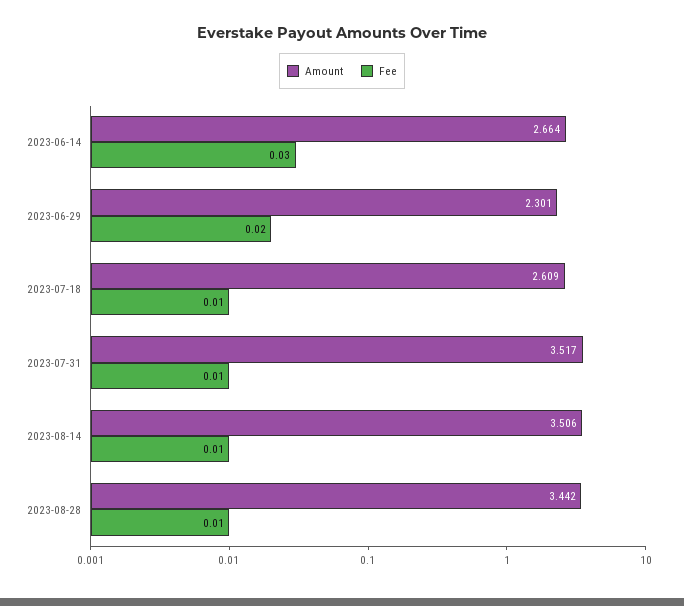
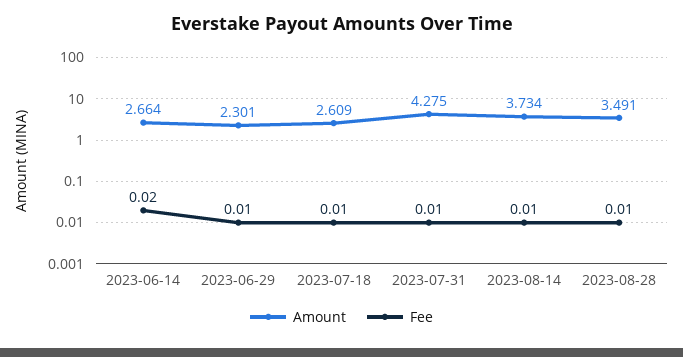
Fee, 2023-06-14: 0.03 -> 0.02
Fee, 2023-06-29: 0.02 -> 0.01
Amount, 2023-07-31: 3.517 -> 4.275
Amount, 2023-08-14: 3.506 -> 3.734
Amount, 2023-08-28: 3.442 -> 3.491

